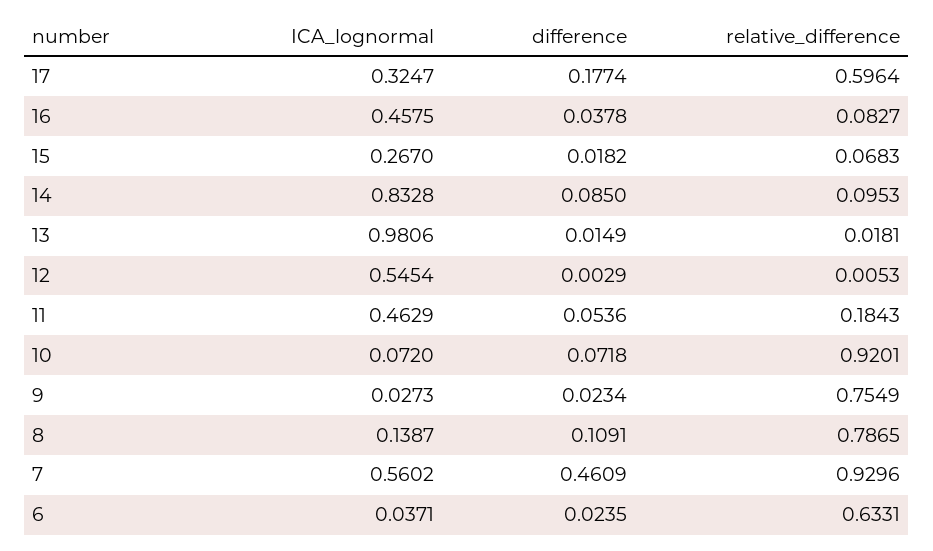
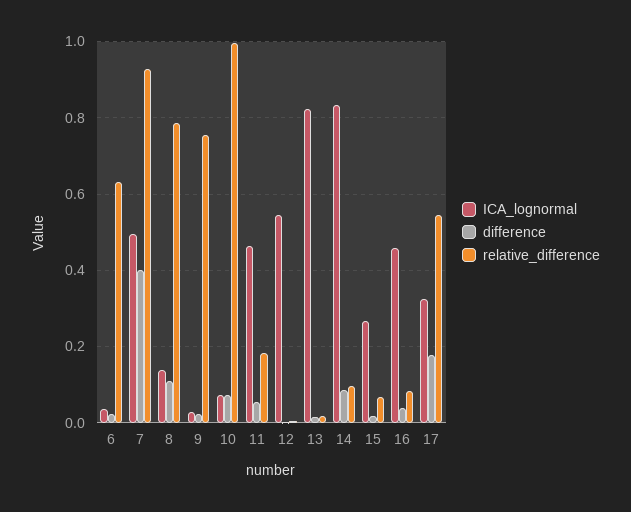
relative_difference, 17: 0.5964 -> 0.54
ICA_lognormal, 13: 0.9806 -> 0.82
relative_difference, 10: 0.9201 -> 1
ICA_lognormal, 7: 0.5602 -> 0.5
difference, 7: 0.4609 -> 0.4

